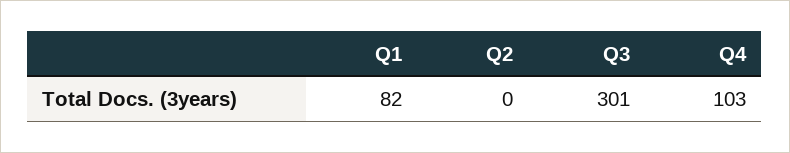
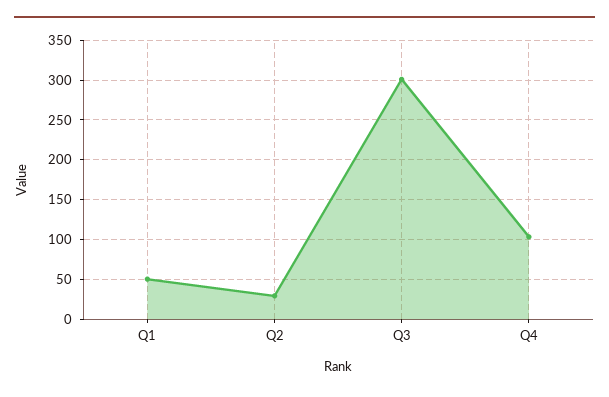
Q1: 82 -> 50
Q2: 0 -> 30

